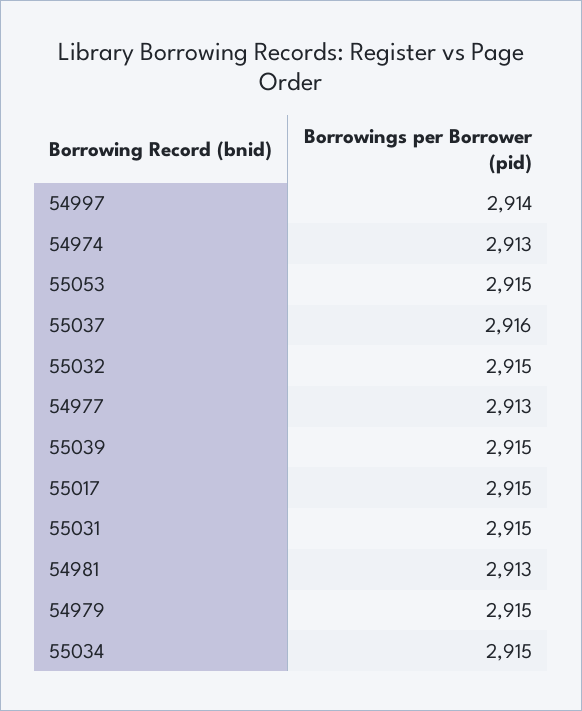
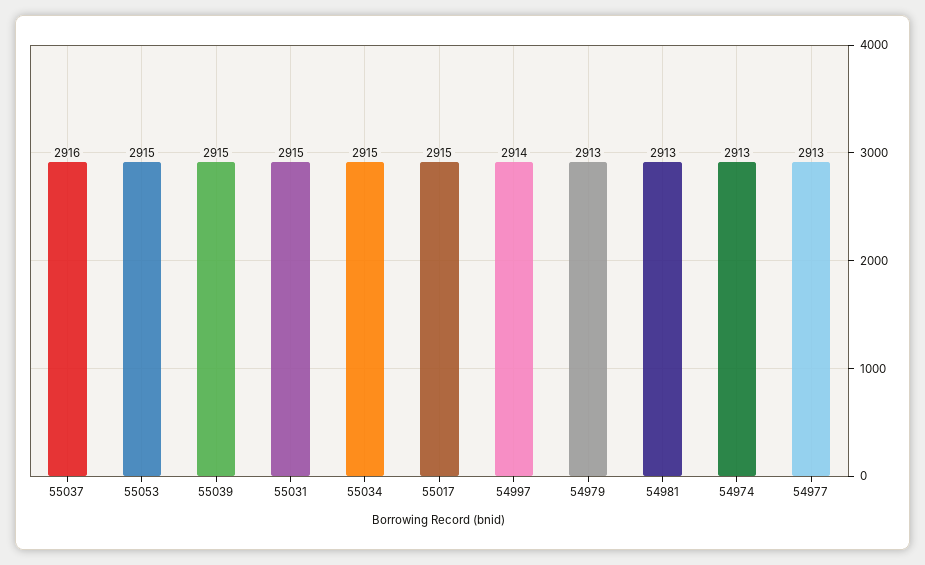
55032: 2915 -> none
54979: 2915 -> 2913

